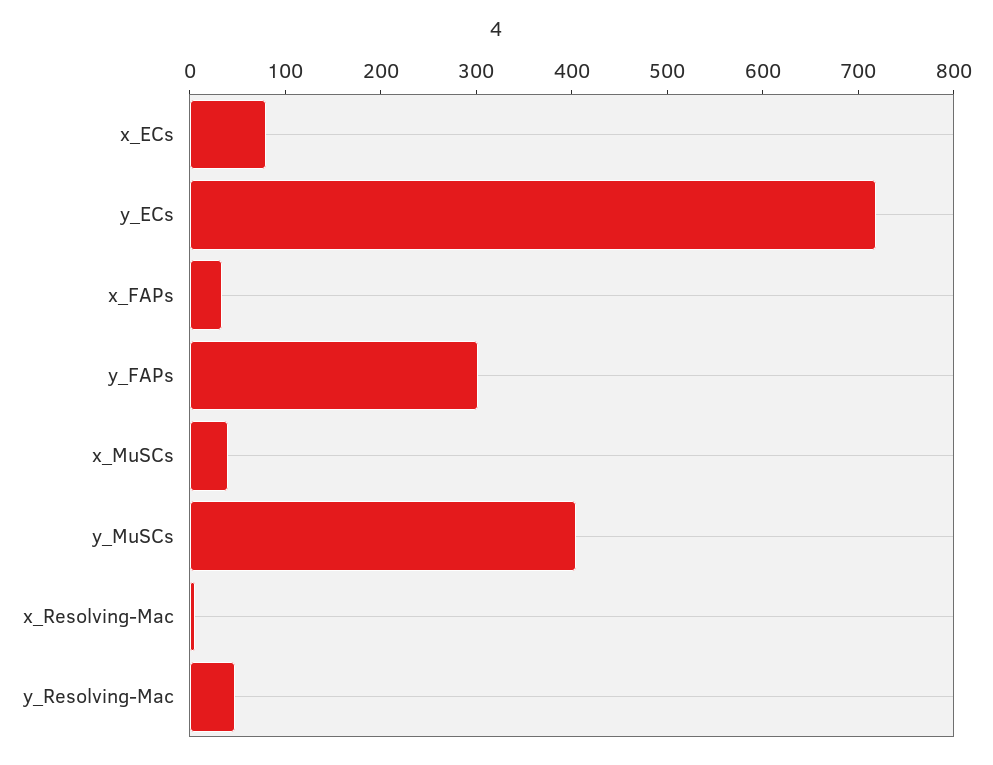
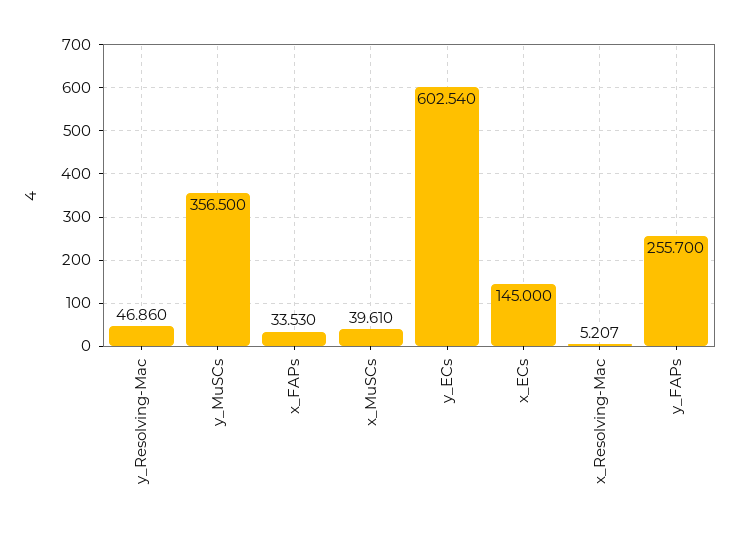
x_ECs: 80 -> 145
y_ECs: 720 -> 602.54
y_FAPs: 300 -> 255.7
y_MuSCs: 400 -> 356.5

